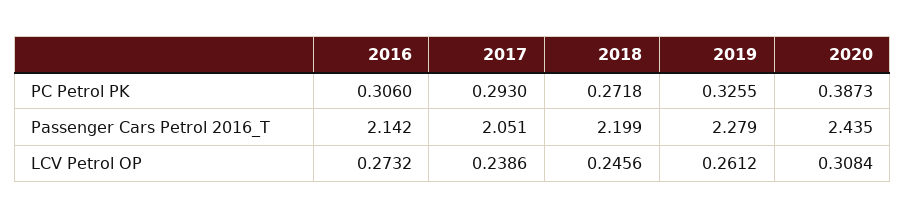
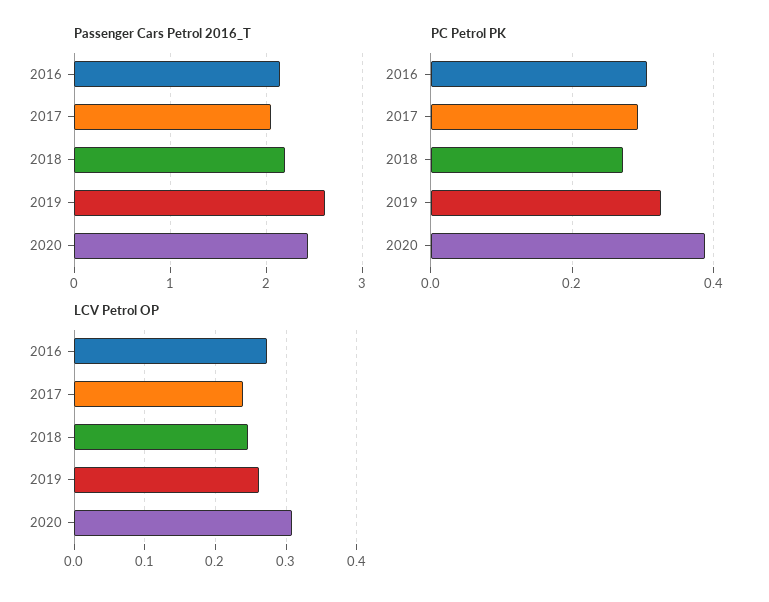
Passenger Cars Petrol 2016_T, 2019: 2.279 -> 2.6

